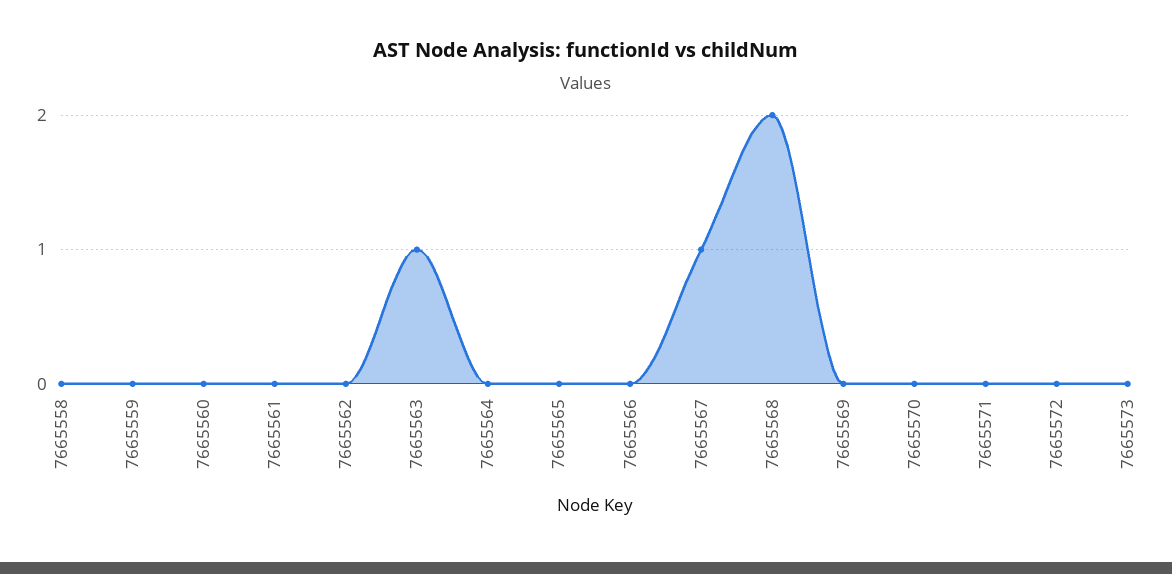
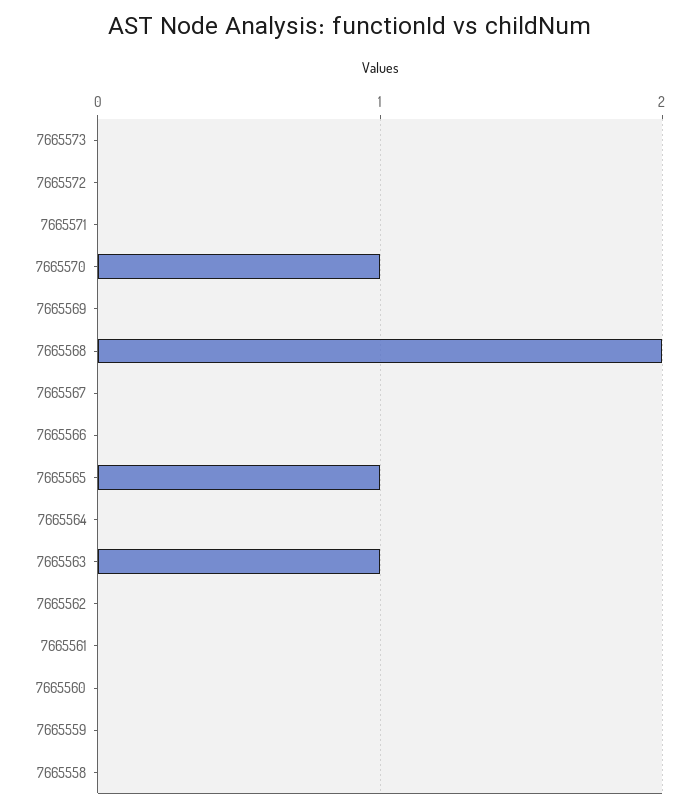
7665565: 0 -> 1
7665567: 1 -> 0
7665570: 0 -> 1

